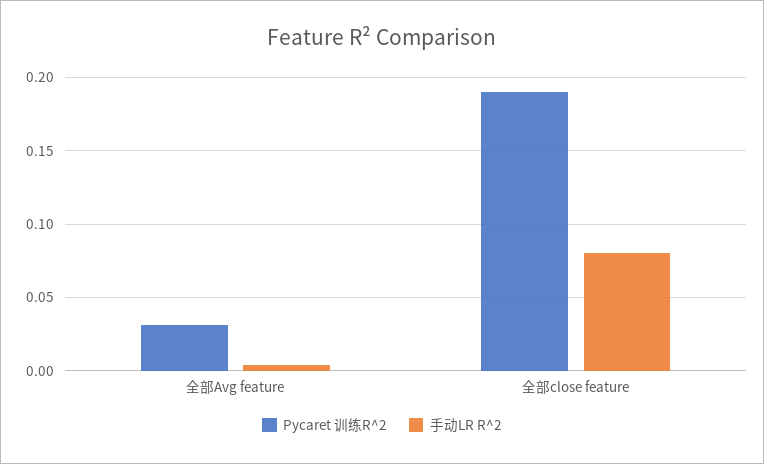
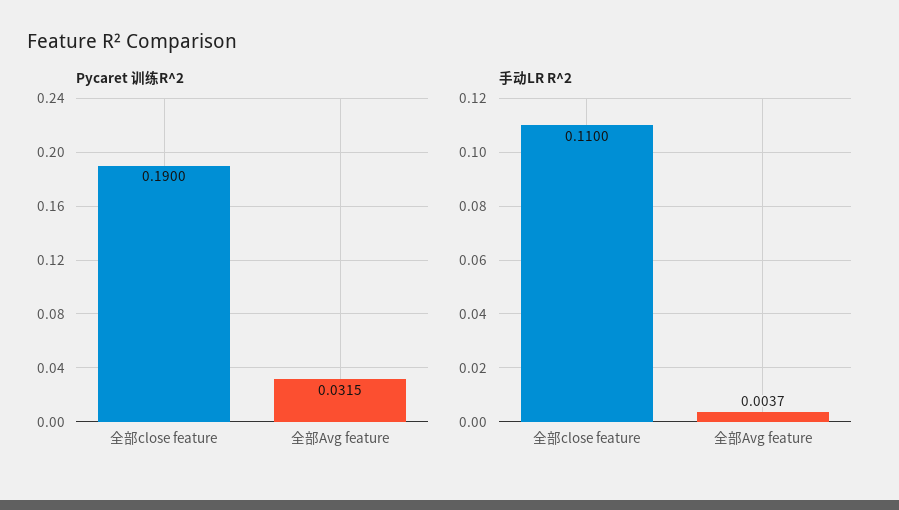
手动LR R^2, 全部close feature: 0.08 -> 0.11

